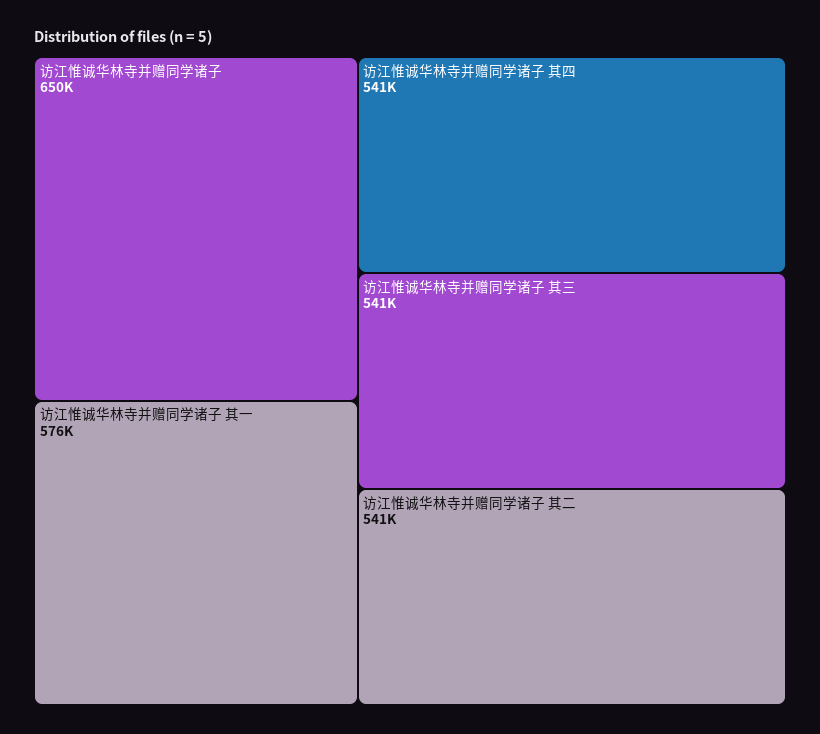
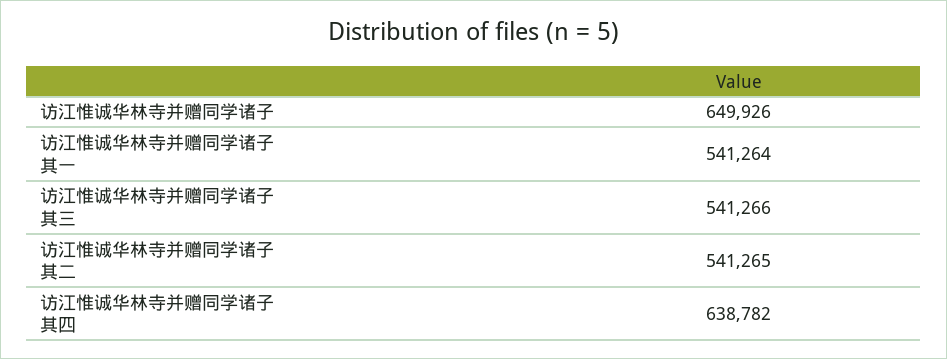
访江惟诚华林寺并赠同学诸子 其一: 576000 -> 541264
访江惟诚华林寺并赠同学诸子 其四: 541000 -> 638782

